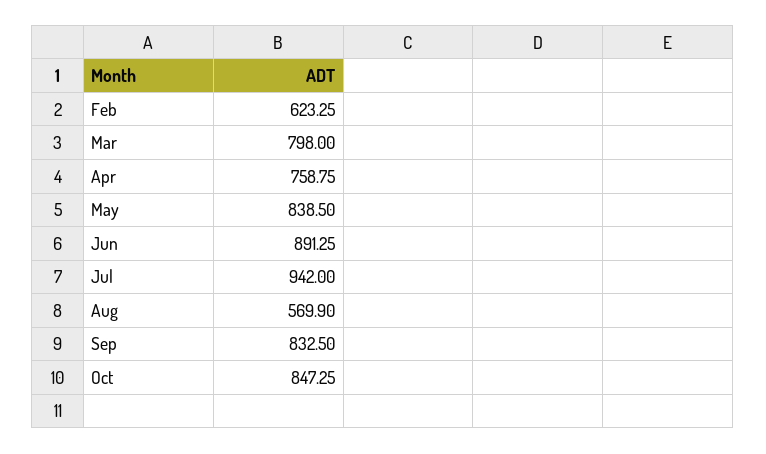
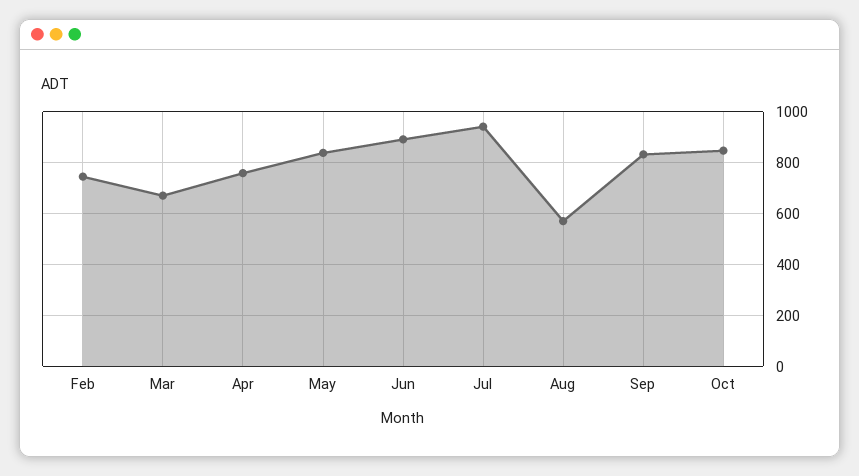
Feb: 623.25 -> 750
Mar: 798 -> 675

